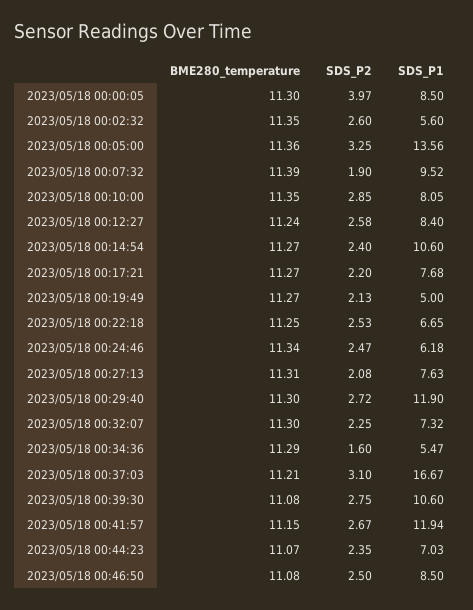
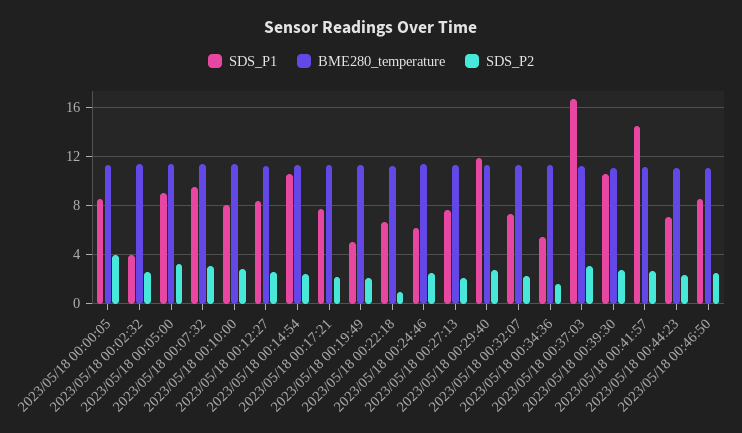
SDS_P1, 2023/05/18 00:02:32: 5.6 -> 4
SDS_P1, 2023/05/18 00:05:00: 13.56 -> 9
SDS_P2, 2023/05/18 00:07:32: 1.9 -> 3
SDS_P2, 2023/05/18 00:22:18: 2.53 -> 1
SDS_P1, 2023/05/18 00:41:57: 11.94 -> 14.5

